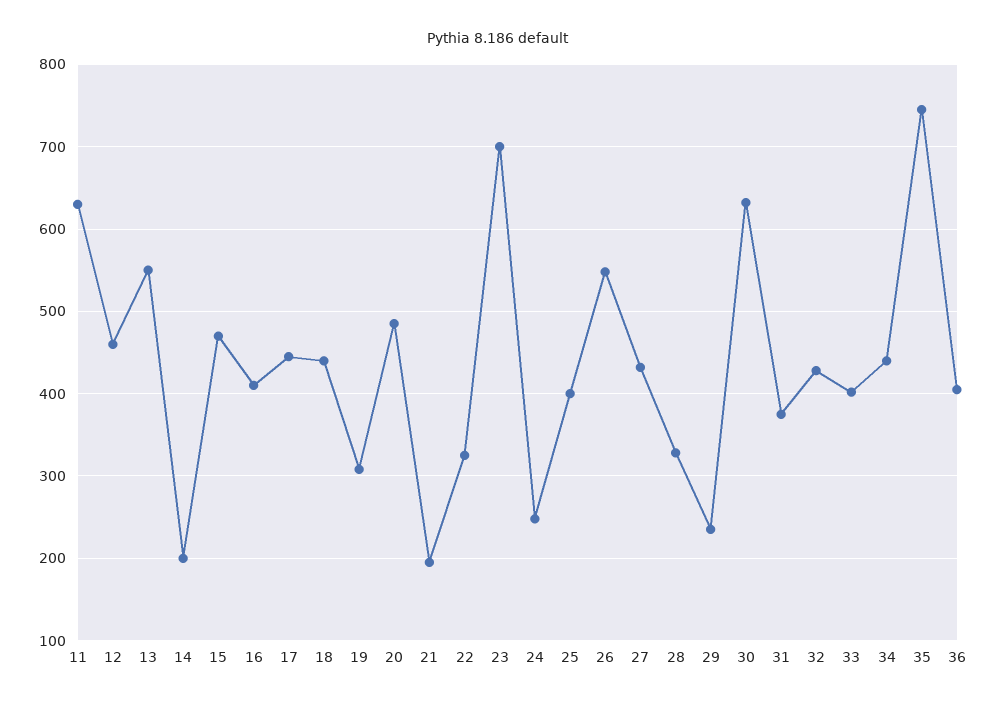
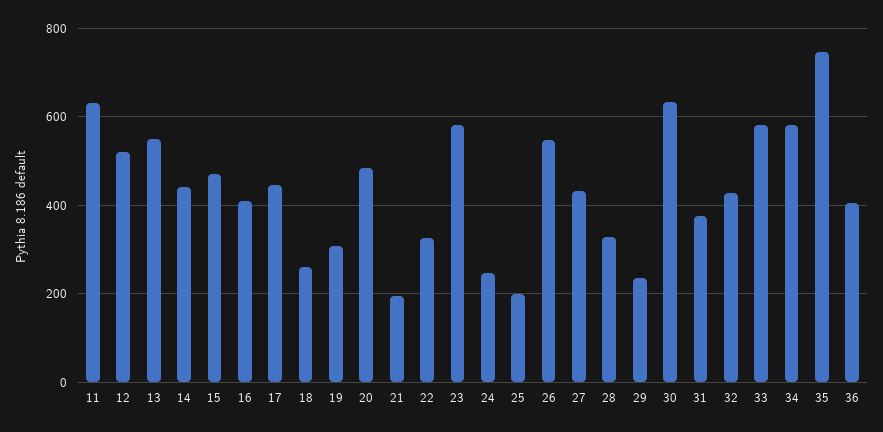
12: 460 -> 520
14: 200 -> 440
18: 440 -> 260
23: 700 -> 580
25: 400 -> 200
33: 400 -> 580
34: 440 -> 580

